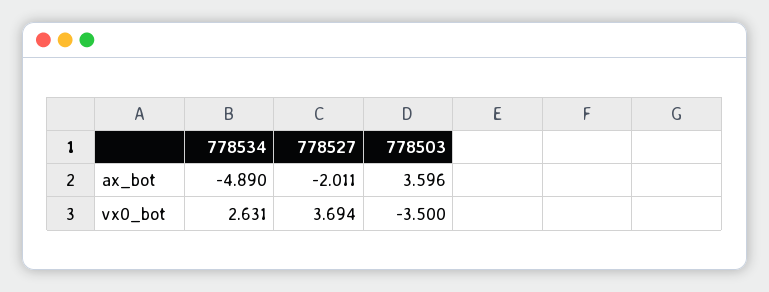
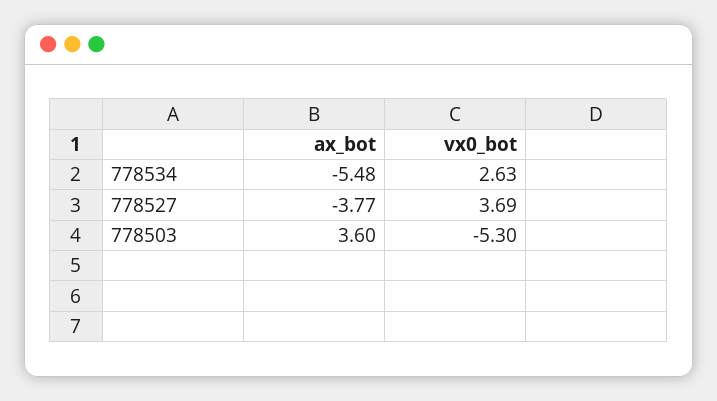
778534, ax_bot: -4.89 -> -5.48
778527, ax_bot: -2.011 -> -3.77
778503, vx0_bot: -3.5 -> -5.3

